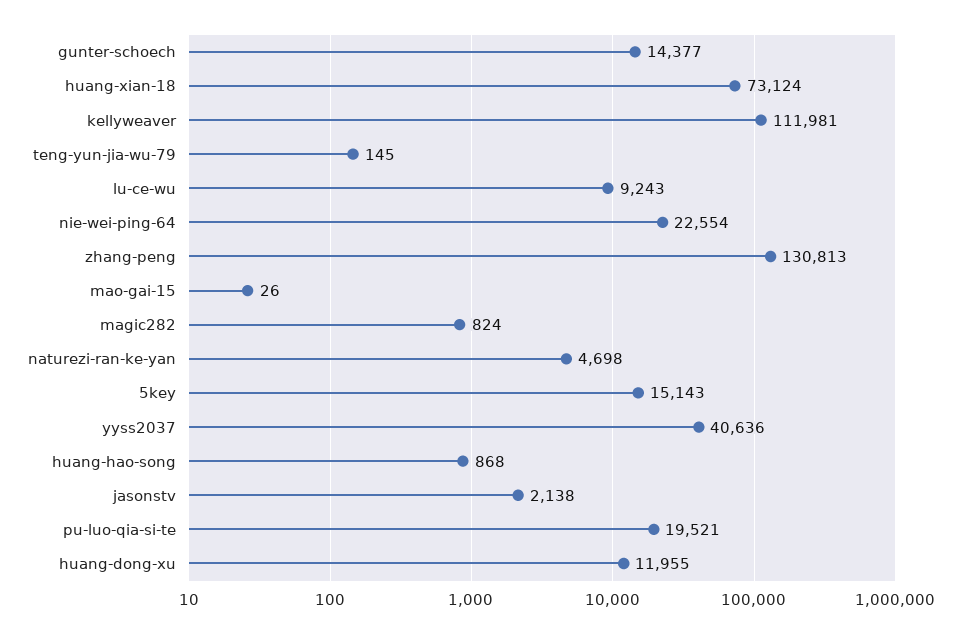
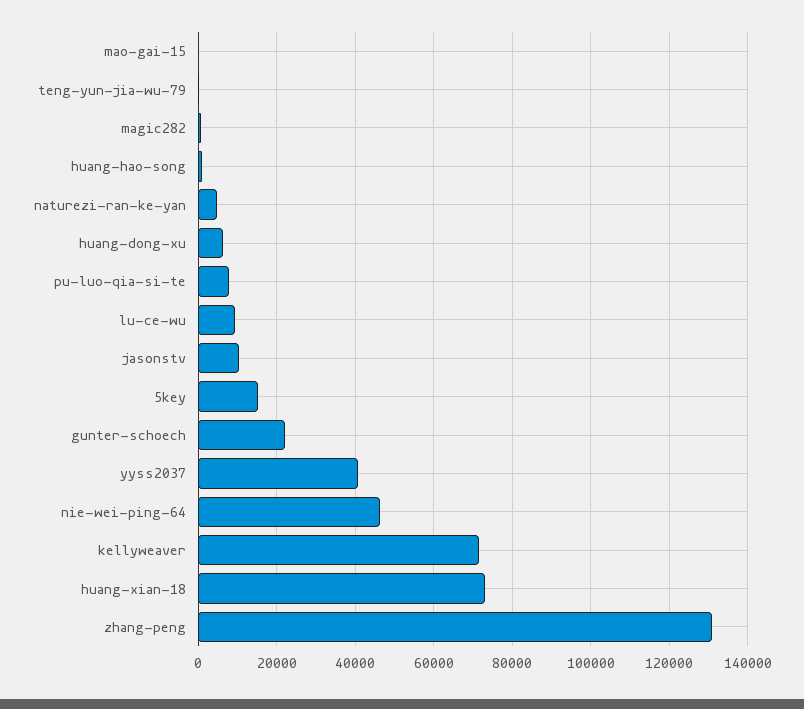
gunter-schoech: 14377 -> 22000
kellyweaver: 111981 -> 72000
nie-wei-ping-64: 22554 -> 46000
jasonstv: 2138 -> 10000
pu-luo-qia-si-te: 19521 -> 8000
huang-dong-xu: 11955 -> 6000

